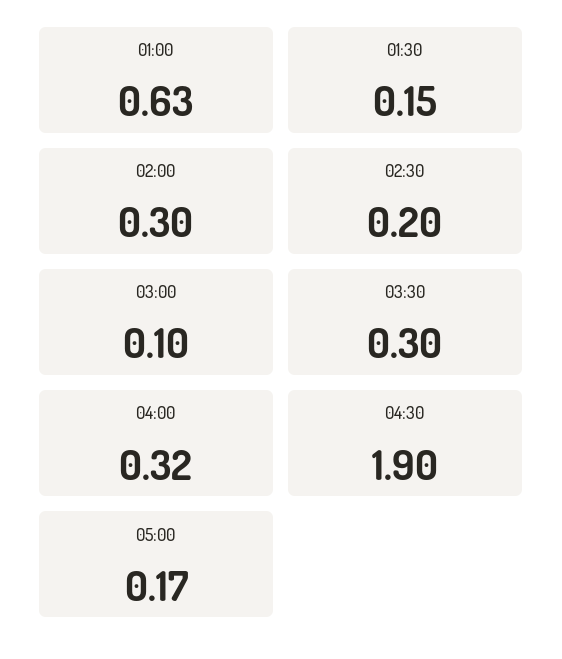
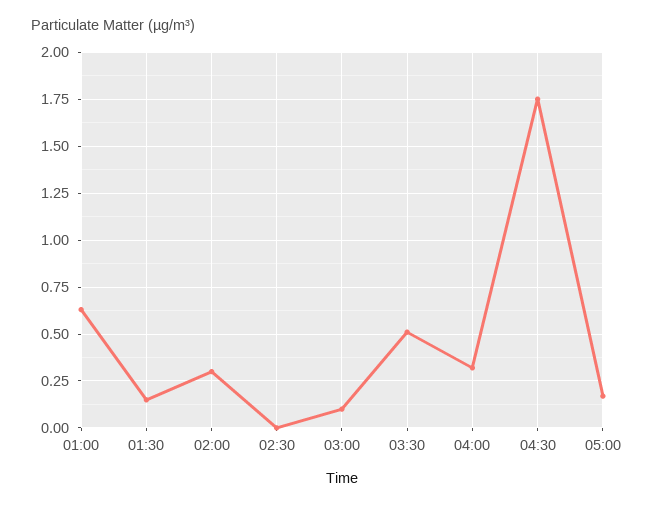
02:30: 0.2 -> 0
03:30: 0.3 -> 0.5
04:30: 1.9 -> 1.75

